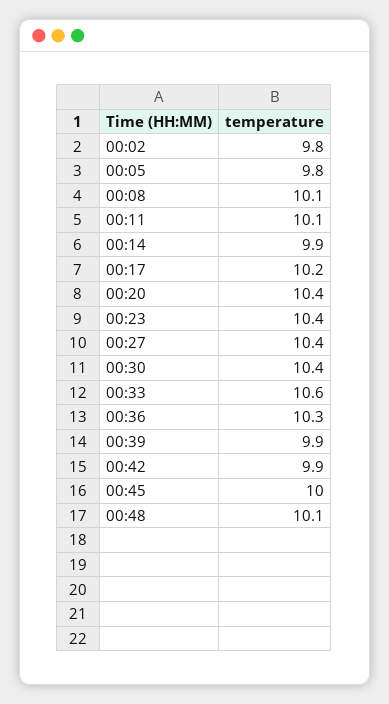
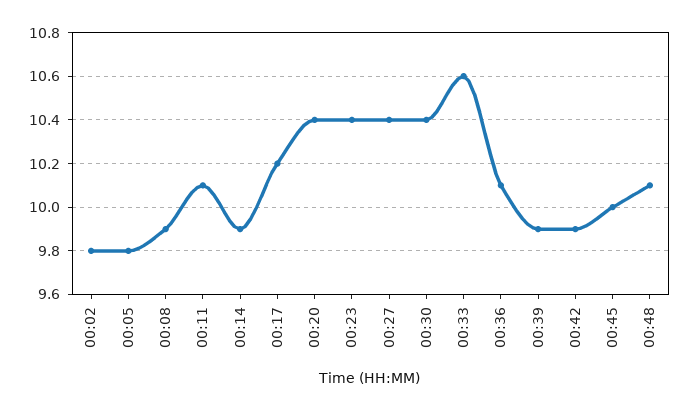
00:08: 10.1 -> 9.9
00:36: 10.3 -> 10.1

